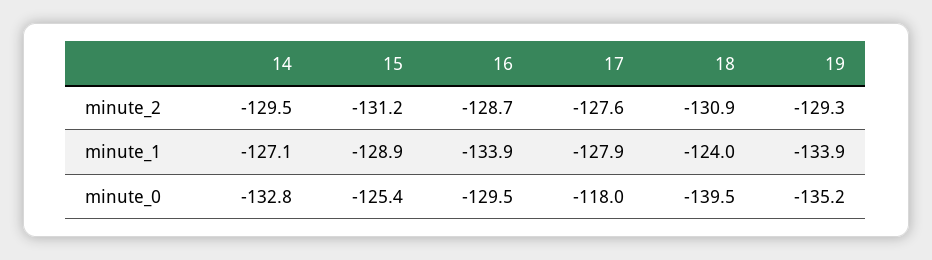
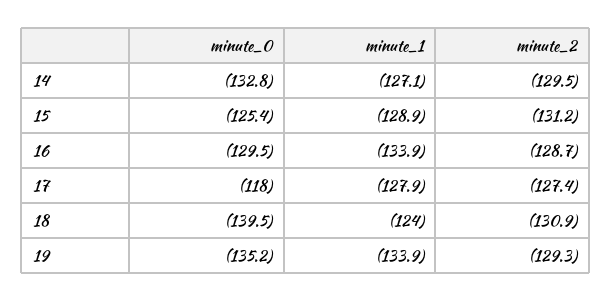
17, minute_2: -127.6 -> -127.4

